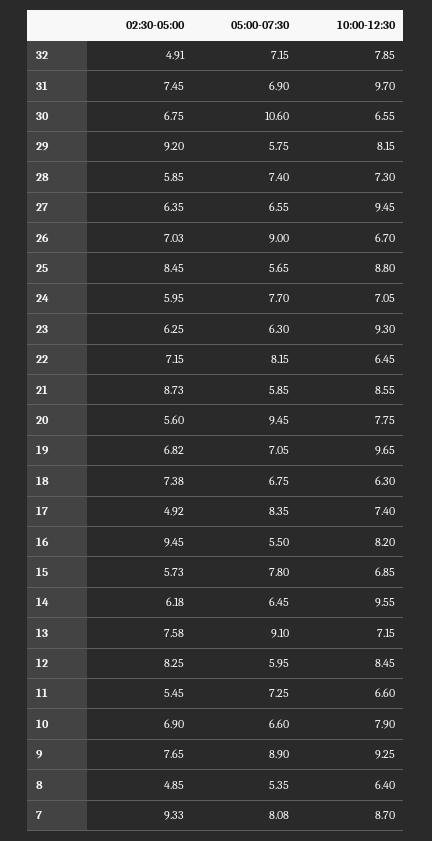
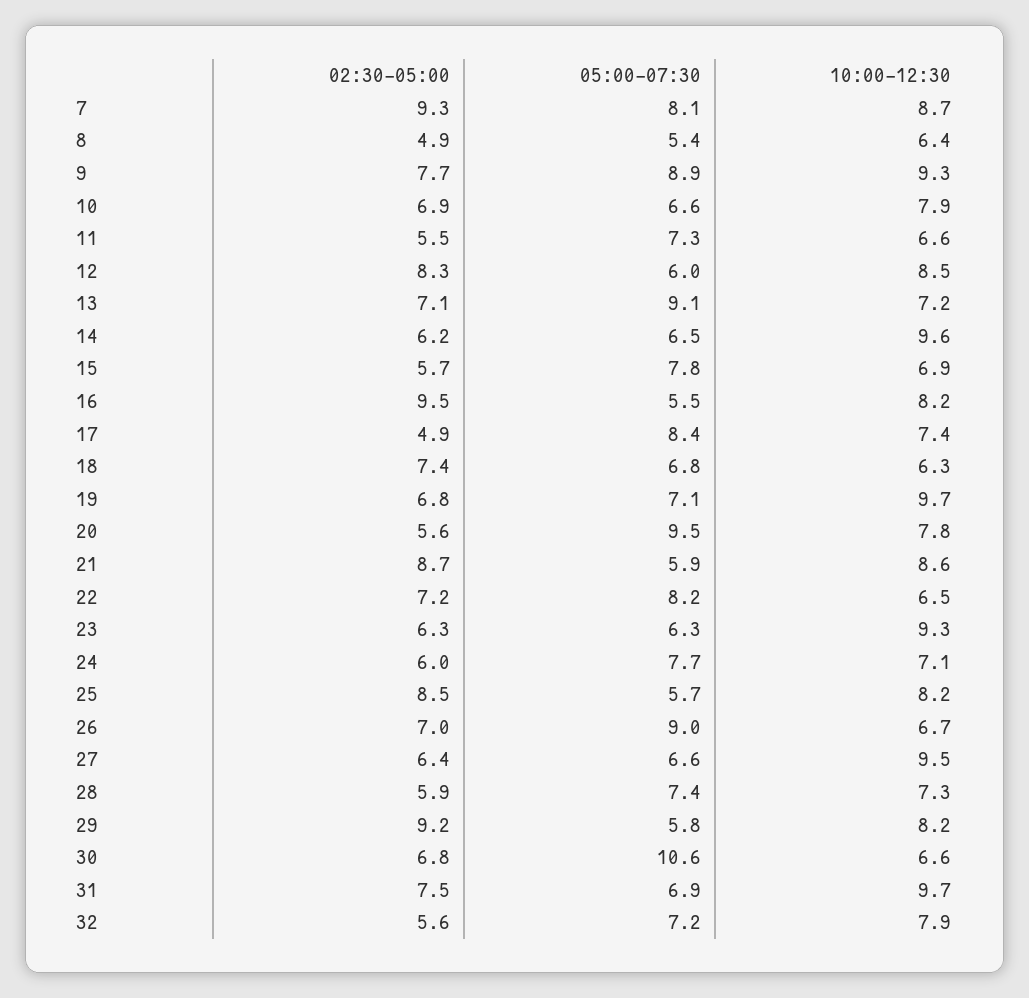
02:30-05:00, 32: 4.91 -> 5.6
10:00-12:30, 25: 8.8 -> 8.2
02:30-05:00, 13: 7.58 -> 7.1

